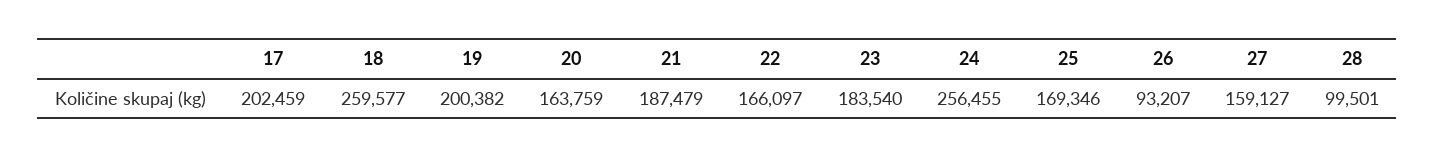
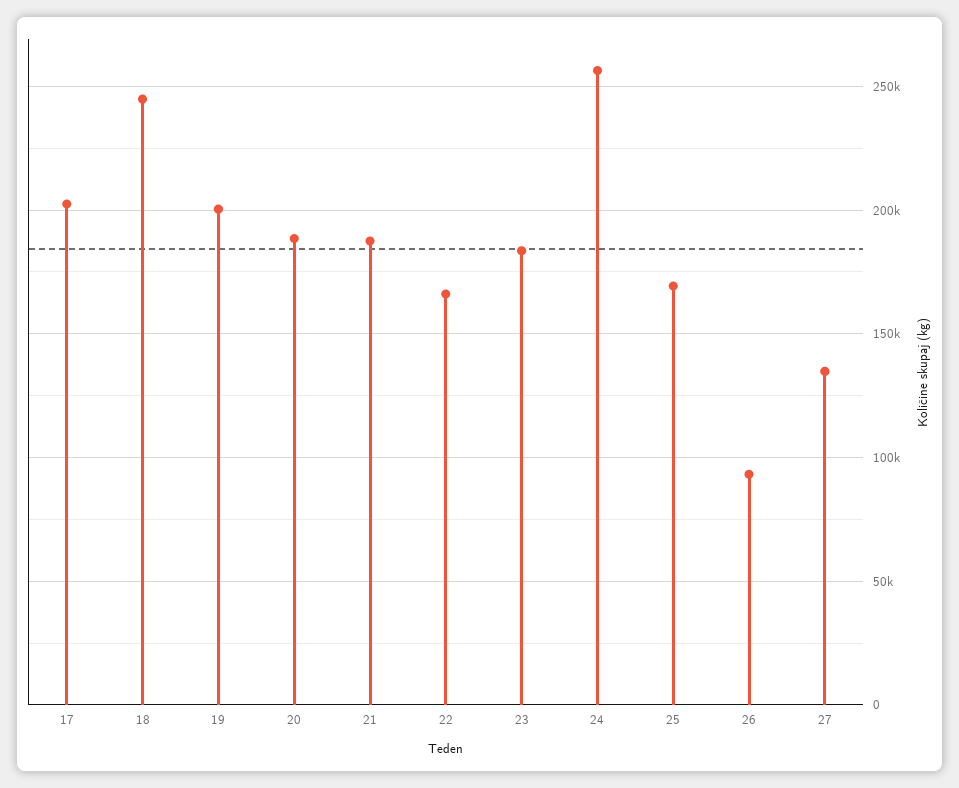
18: 259577 -> 245000
20: 163759 -> 190000
27: 159127 -> 135000
28: 99501 -> none

